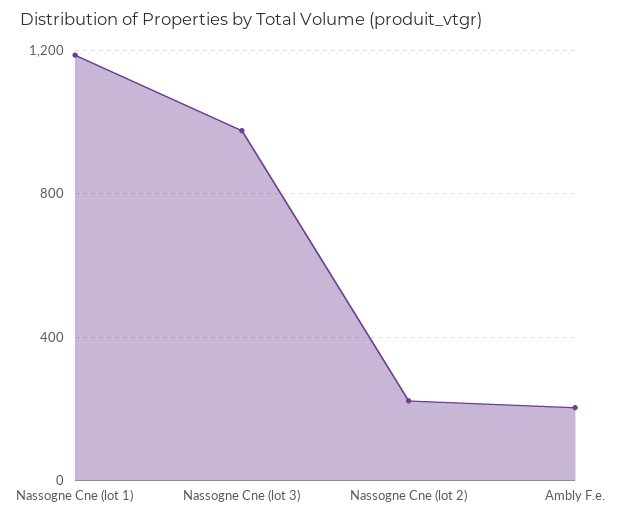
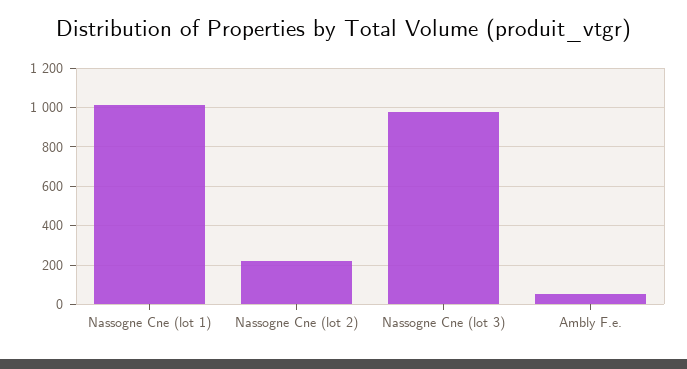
Nassogne Cne (lot 1): 1200 -> 1000
Ambly F.e.: 200 -> 50

